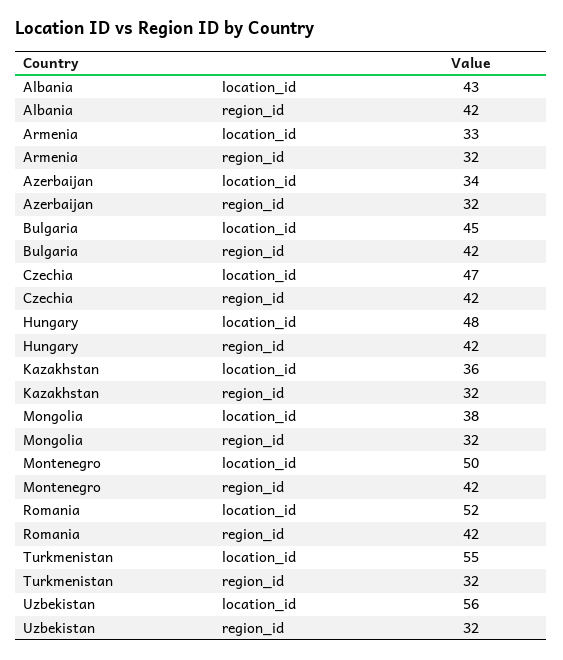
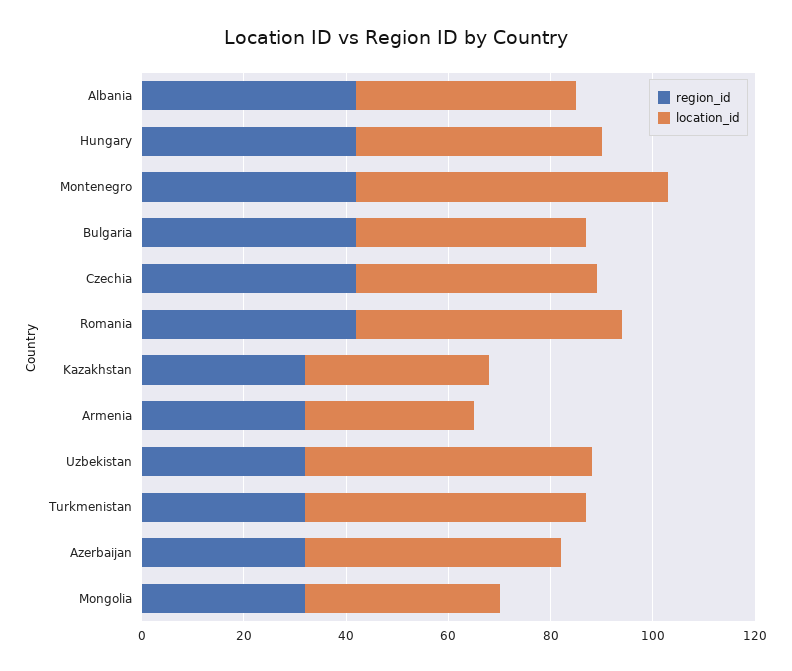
location_id, Azerbaijan: 34 -> 50
location_id, Montenegro: 50 -> 60

